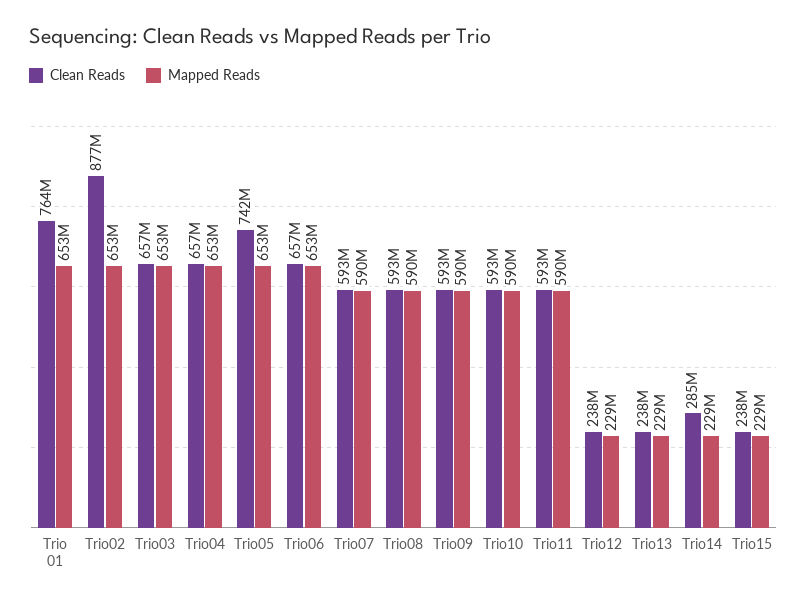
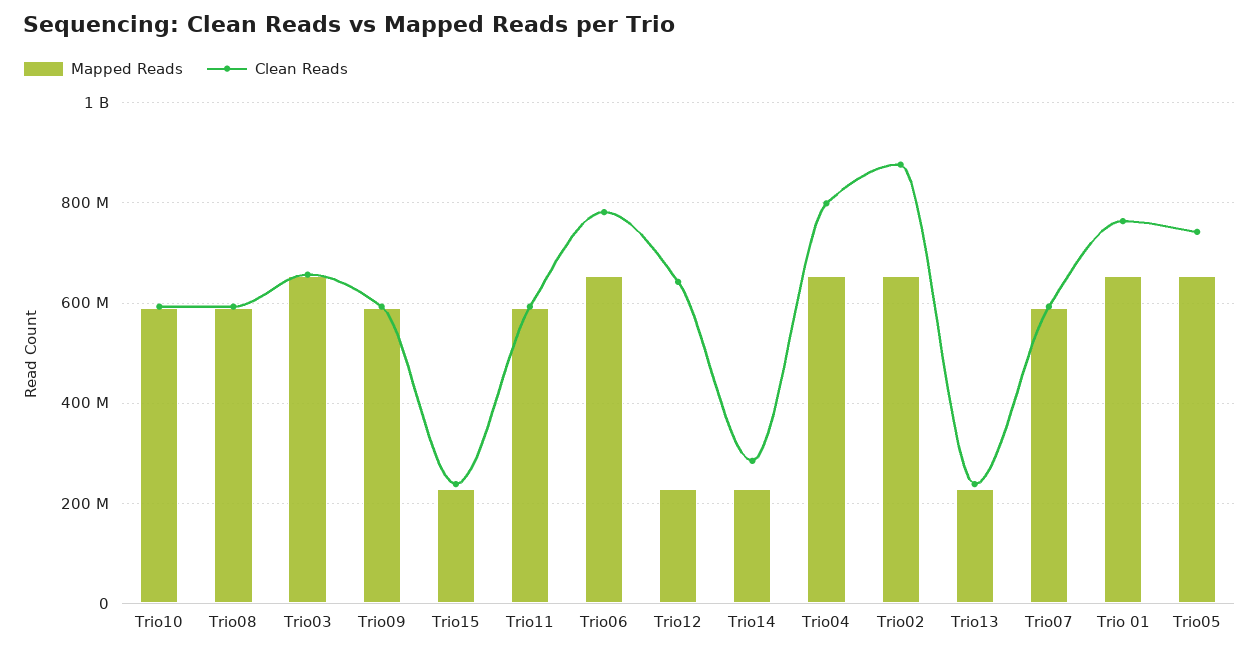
Clean Reads, Trio04: 657000000 -> 800000000
Clean Reads, Trio06: 657000000 -> 780000000
Clean Reads, Trio12: 238000000 -> 640000000

